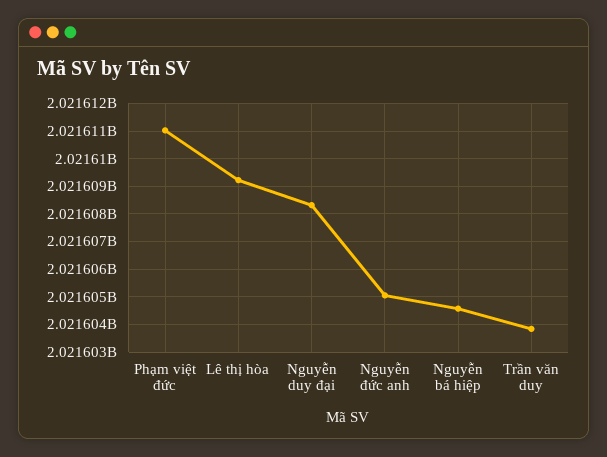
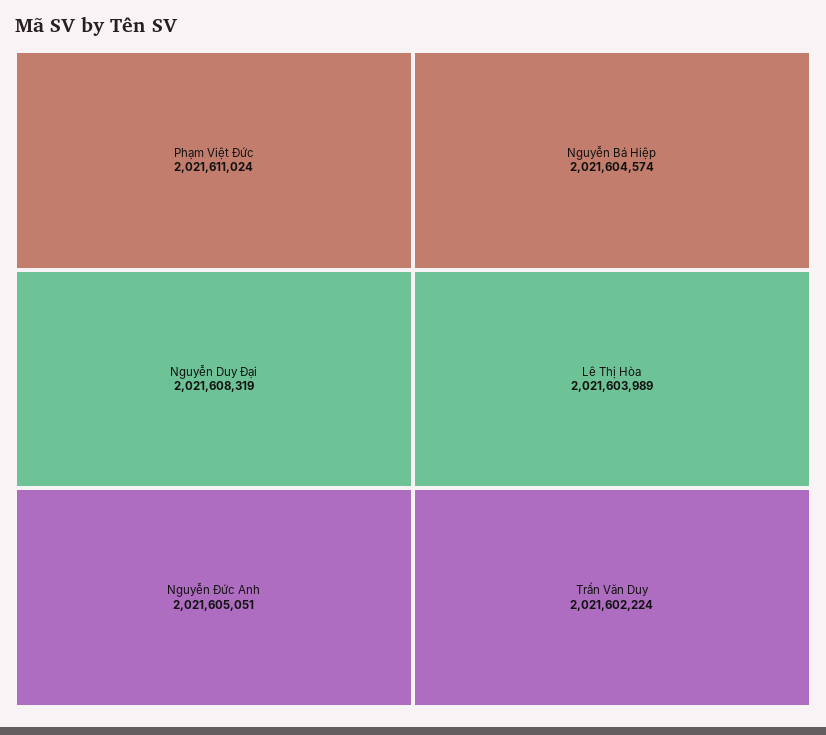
Lê thị hòa: 2021609250 -> 2021603989
Trần văn duy: 2021603750 -> 2021602224

